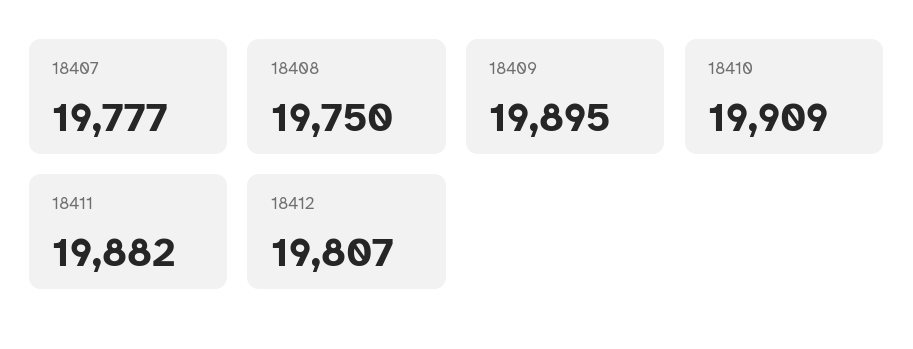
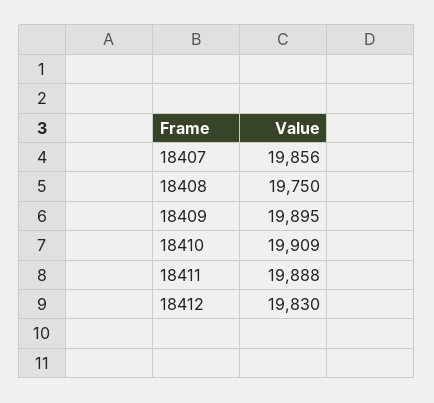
18407: 19777 -> 19856
18411: 19882 -> 19888
18412: 19807 -> 19830

